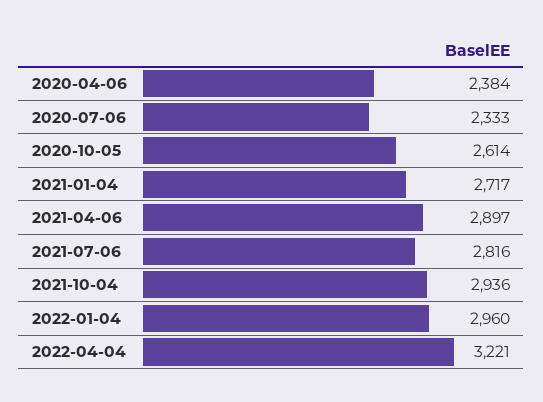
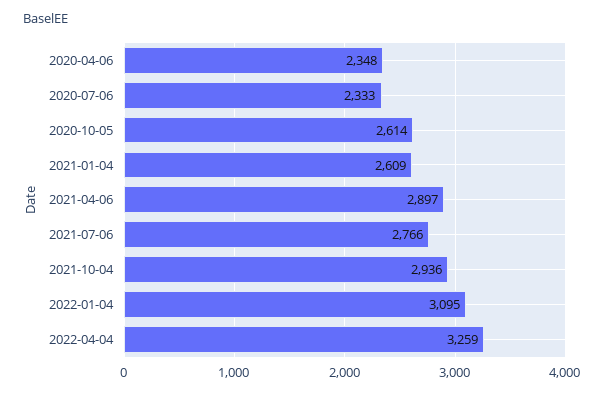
2020-04-06: 2384 -> 2348
2021-01-04: 2717 -> 2609
2021-07-06: 2816 -> 2766
2022-01-04: 2960 -> 3095
2022-04-04: 3221 -> 3259

